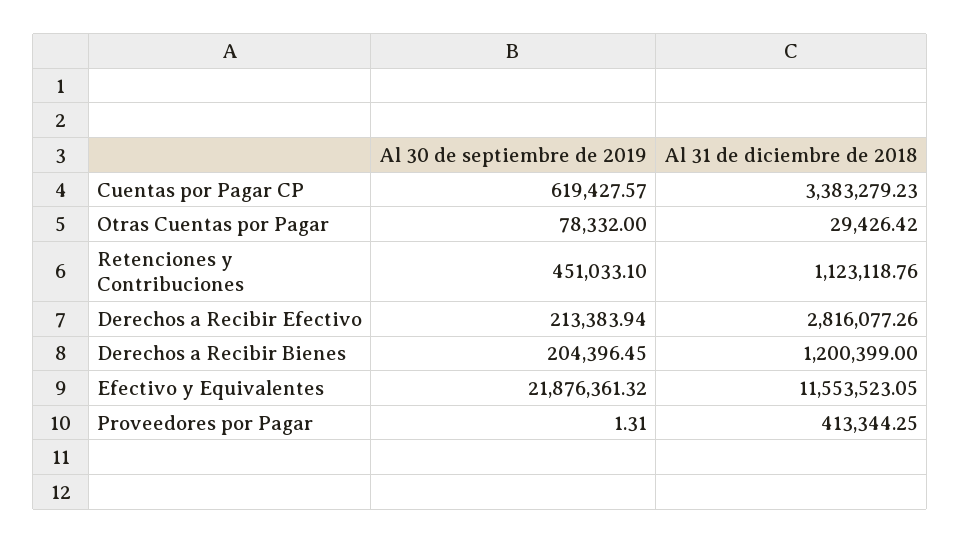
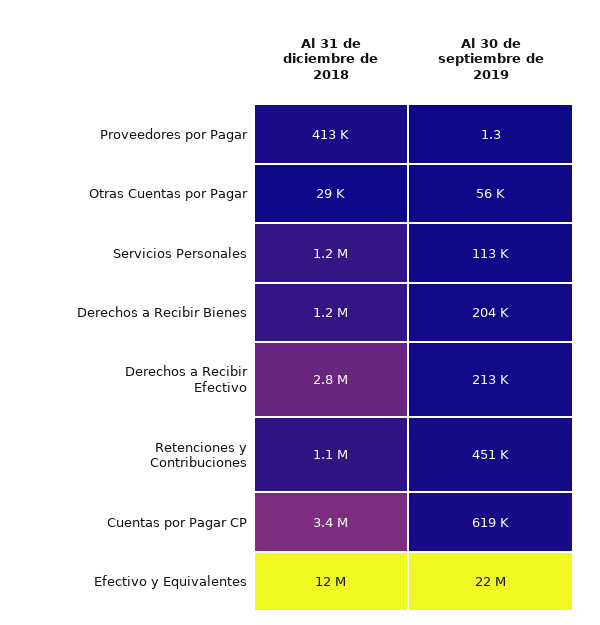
Al 30 de septiembre de 2019, Otras Cuentas por Pagar: 78332 -> 56000
Al 31 de diciembre de 2018, Servicios Personales: none -> 1200000
Al 30 de septiembre de 2019, Servicios Personales: none -> 113000

